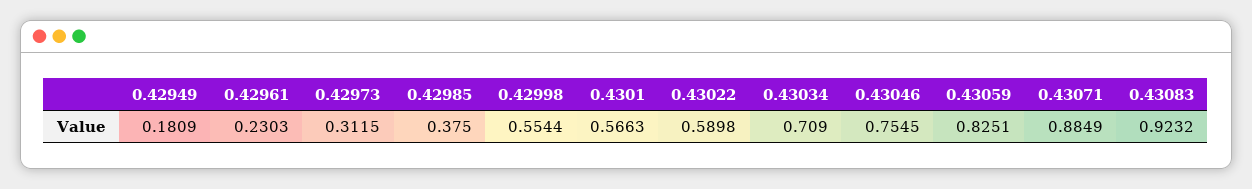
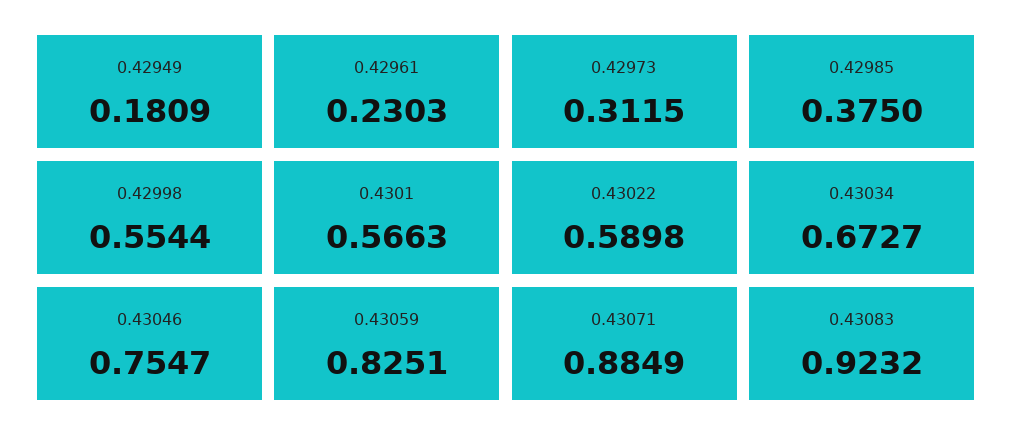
0.43034: 0.709 -> 0.6727
0.43046: 0.7545 -> 0.7547

